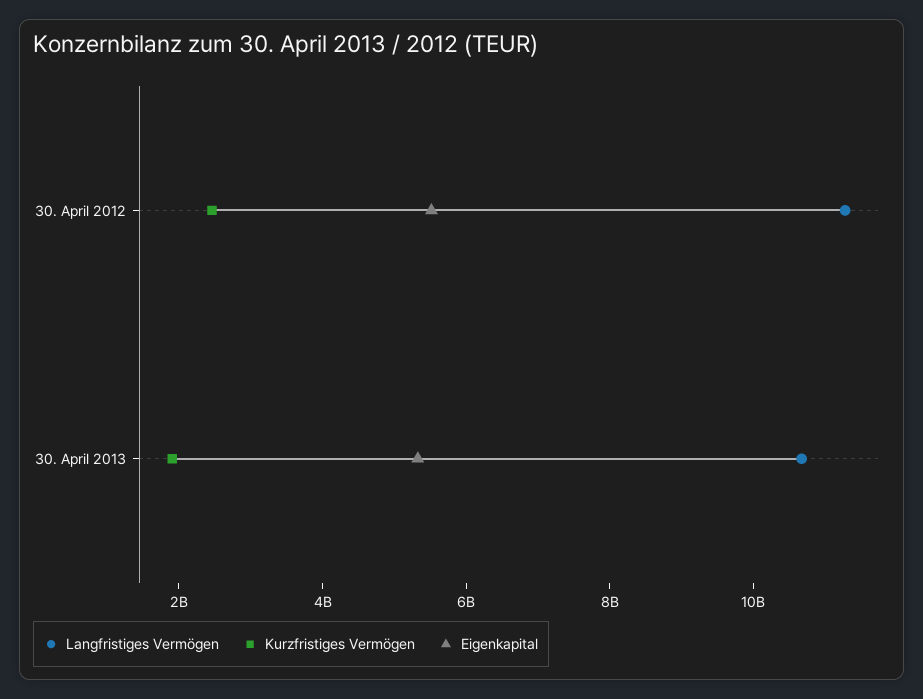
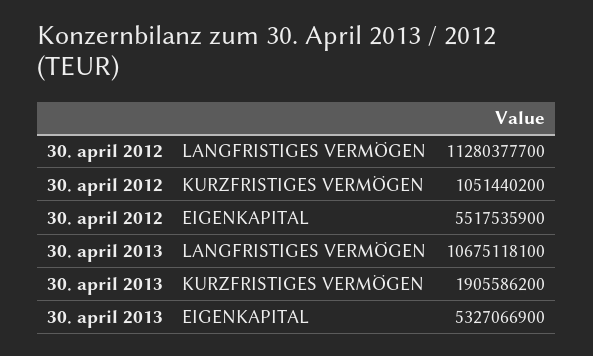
Kurzfristiges Vermögen, 30. April 2012: 2500000000 -> 1051440200

